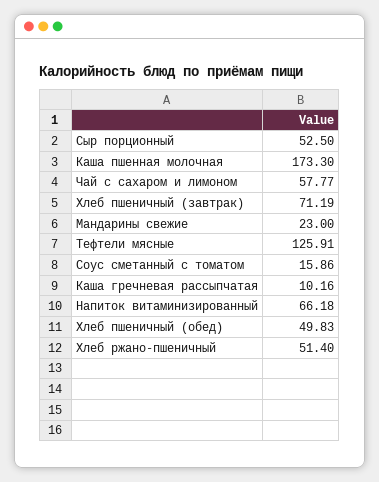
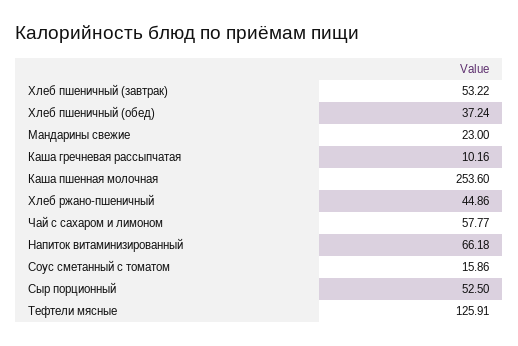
Каша пшенная молочная: 173.3 -> 253.6
Хлеб пшеничный (завтрак): 71.19 -> 53.22
Хлеб пшеничный (обед): 49.83 -> 37.24
Хлеб ржано-пшеничный: 51.4 -> 44.86

